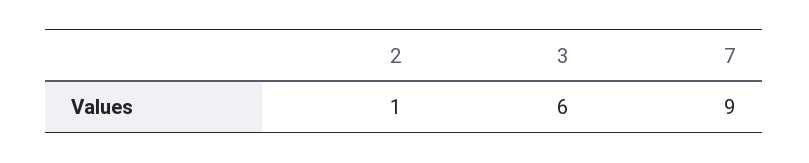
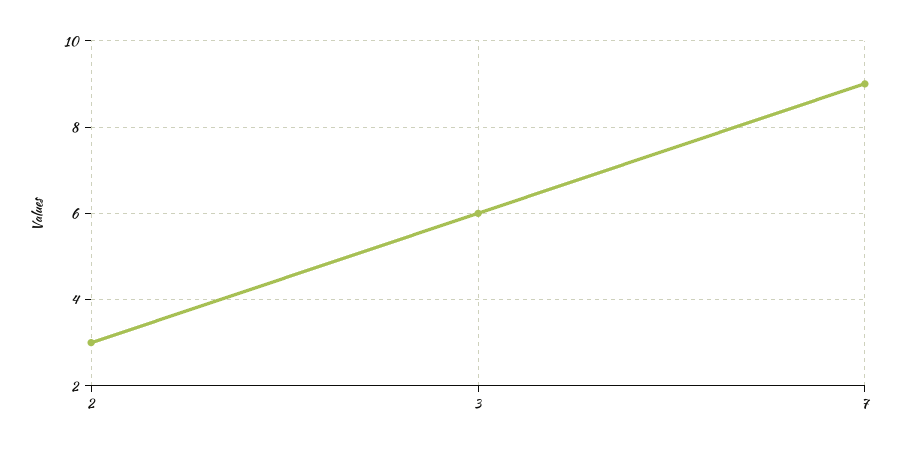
2: 1 -> 3

